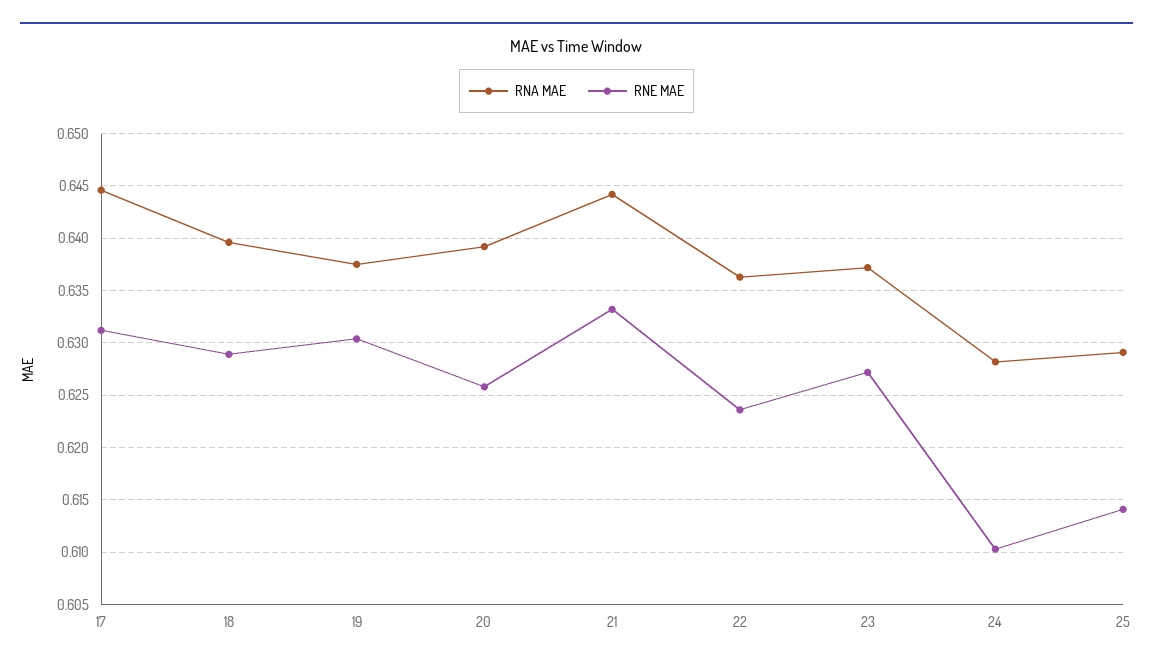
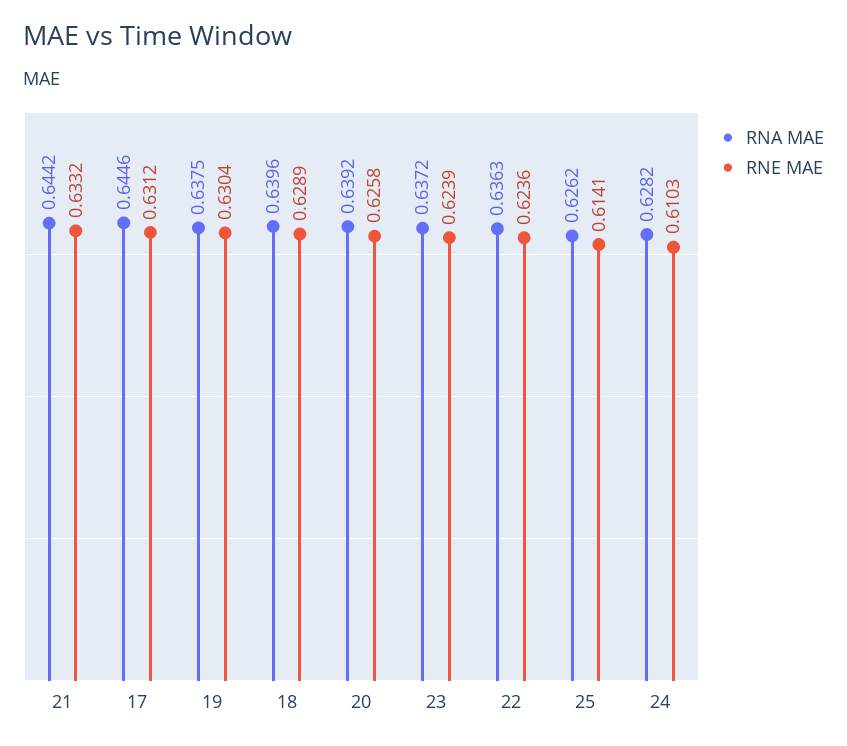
RNE MAE, 23: 0.627 -> 0.6239
RNA MAE, 25: 0.629 -> 0.6262

